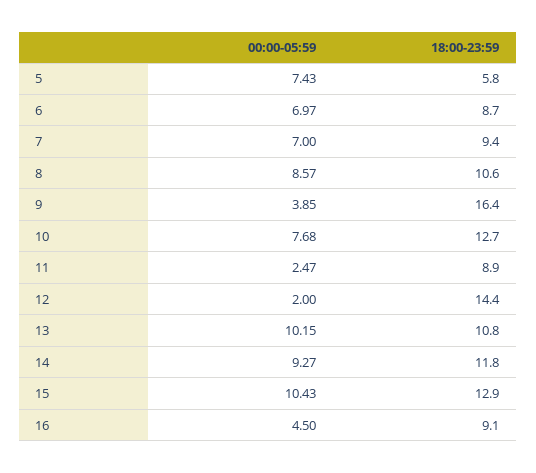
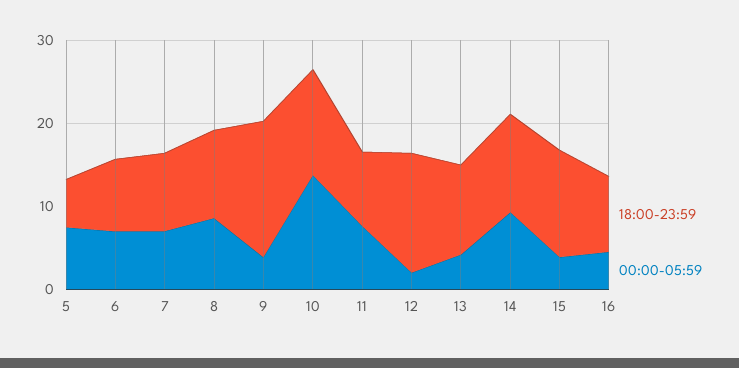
00:00-05:59, 10: 7.68 -> 14
00:00-05:59, 11: 2.47 -> 8
00:00-05:59, 13: 10.15 -> 4
00:00-05:59, 15: 10.43 -> 4

